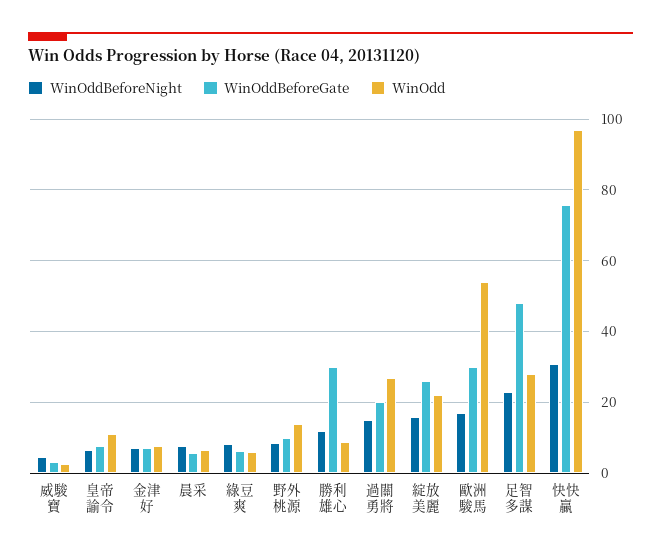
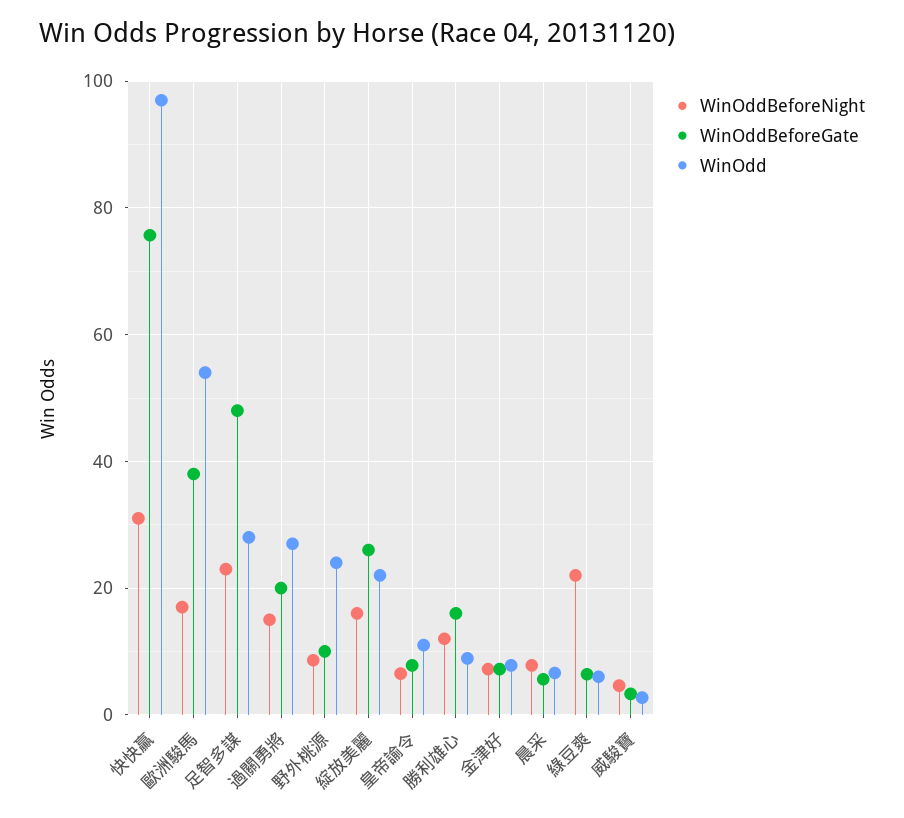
WinOddBeforeNight, 綠豆爽: 8 -> 22
WinOdd, 野外桃源: 14 -> 24
WinOddBeforeGate, 勝利雄心: 30 -> 16
WinOddBeforeGate, 歐洲駿馬: 30 -> 38

